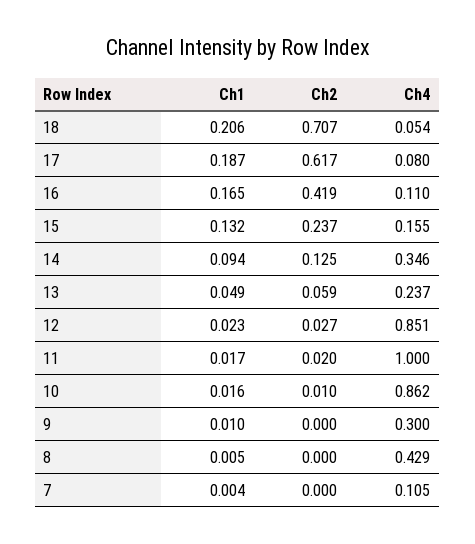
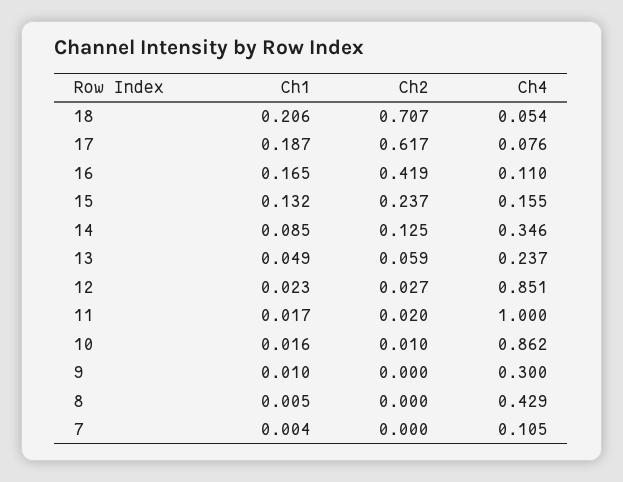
Ch4, 17: 0.08 -> 0.076
Ch1, 14: 0.094 -> 0.085

